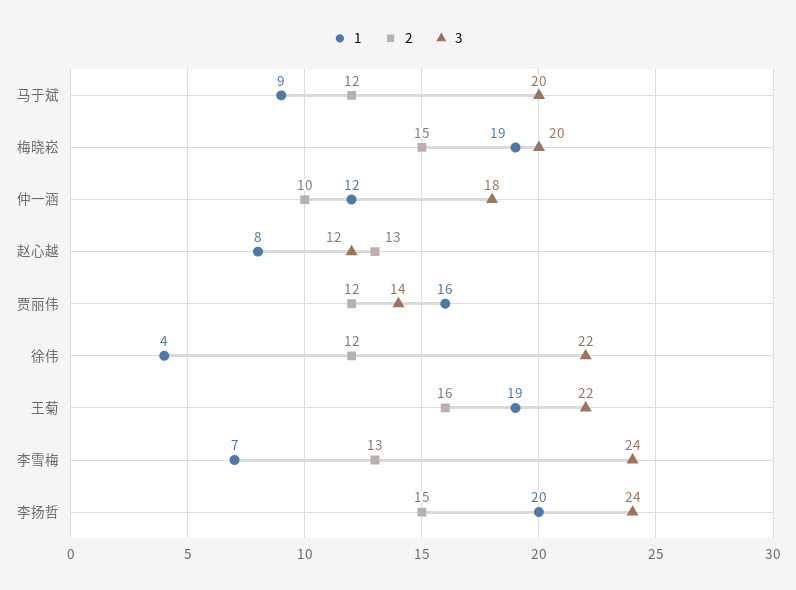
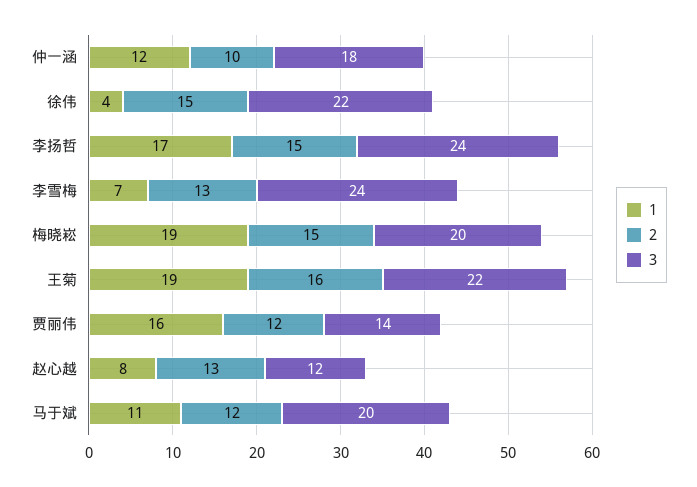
1, 马于斌: 9 -> 11
2, 徐伟: 12 -> 15
1, 李扬哲: 20 -> 17

